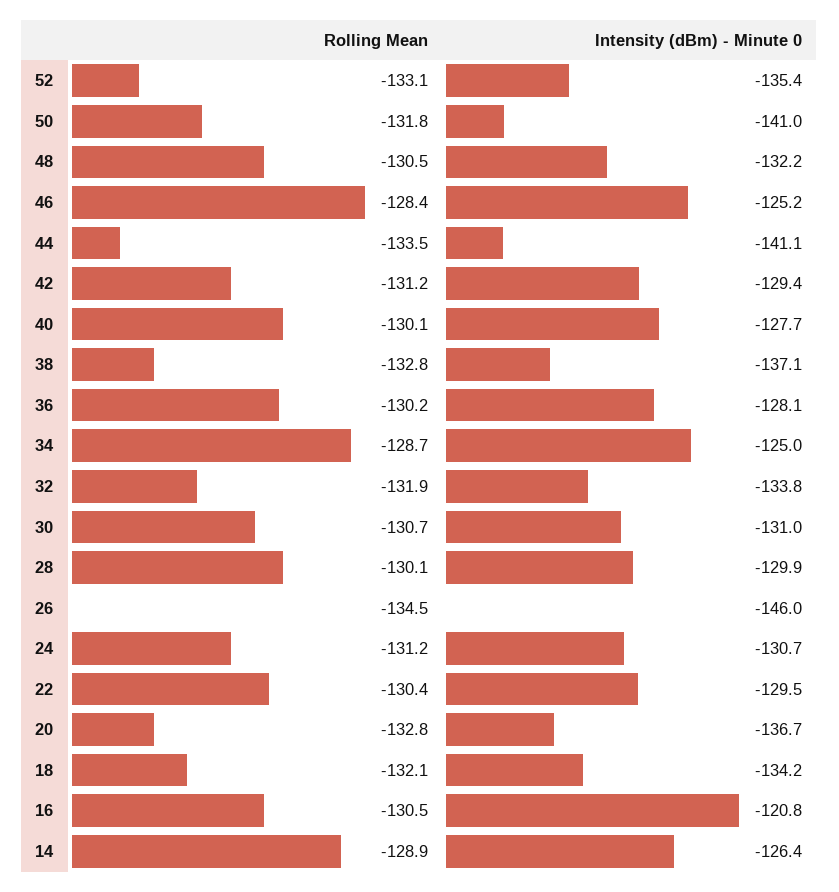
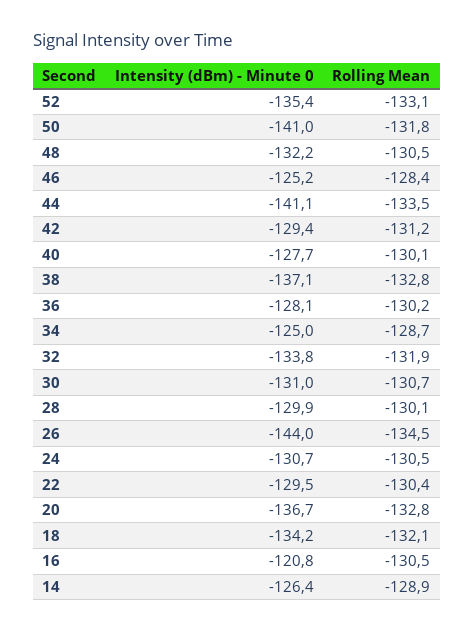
Intensity (dBm) - Minute 0, 26: -146 -> -144
Rolling Mean, 24: -131.2 -> -130.5

